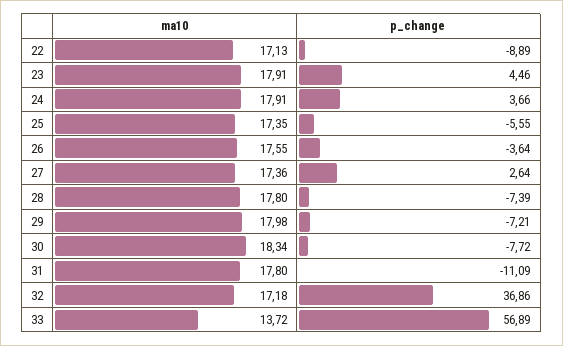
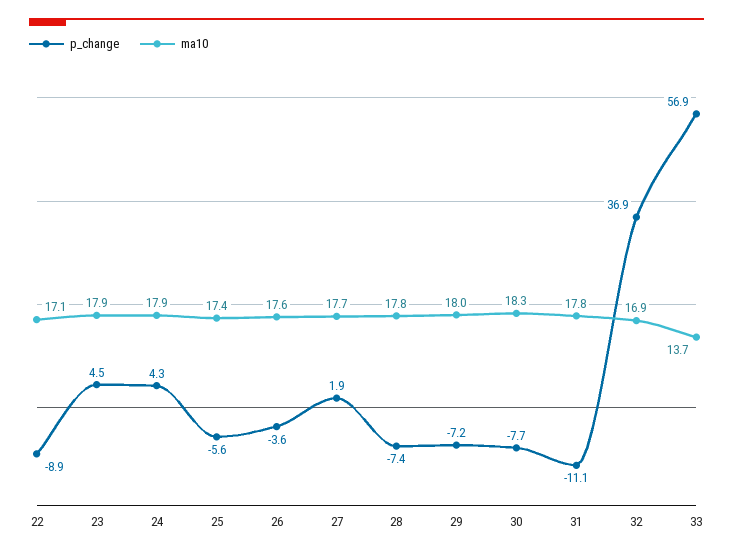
p_change, 24: 3.66 -> 4.3
ma10, 27: 17.36 -> 17.7
p_change, 27: 2.64 -> 1.9
ma10, 32: 17.18 -> 16.9

